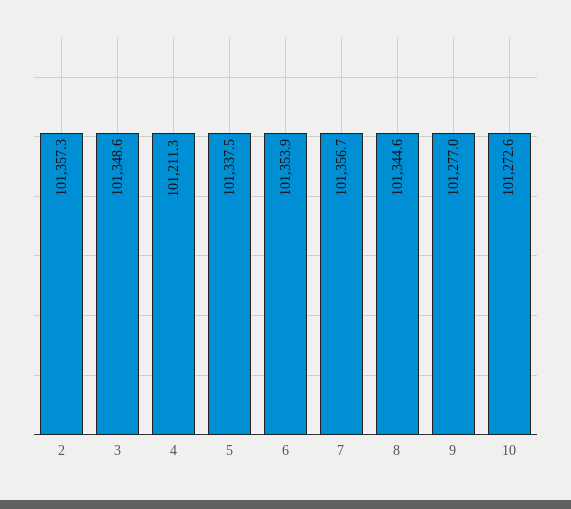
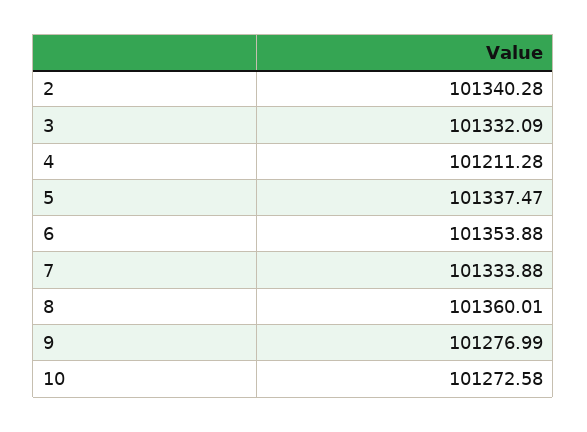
2: 101357.3 -> 101340.28
3: 101348.6 -> 101332.09
7: 101356.7 -> 101333.88
8: 101344.6 -> 101360.01

